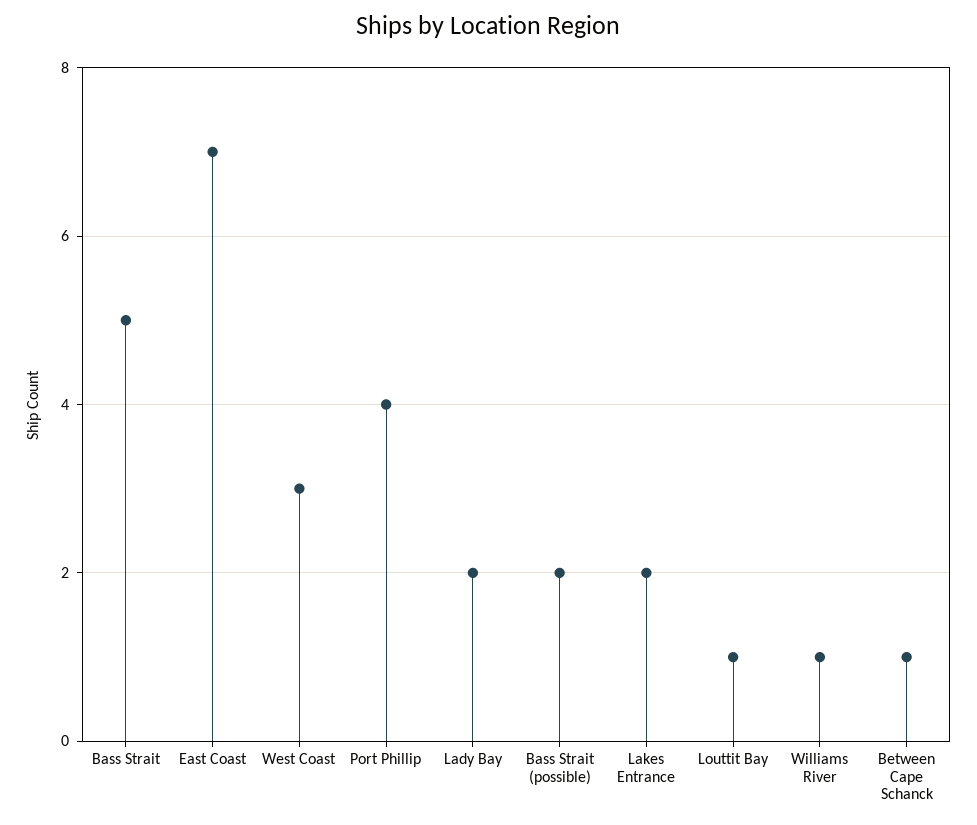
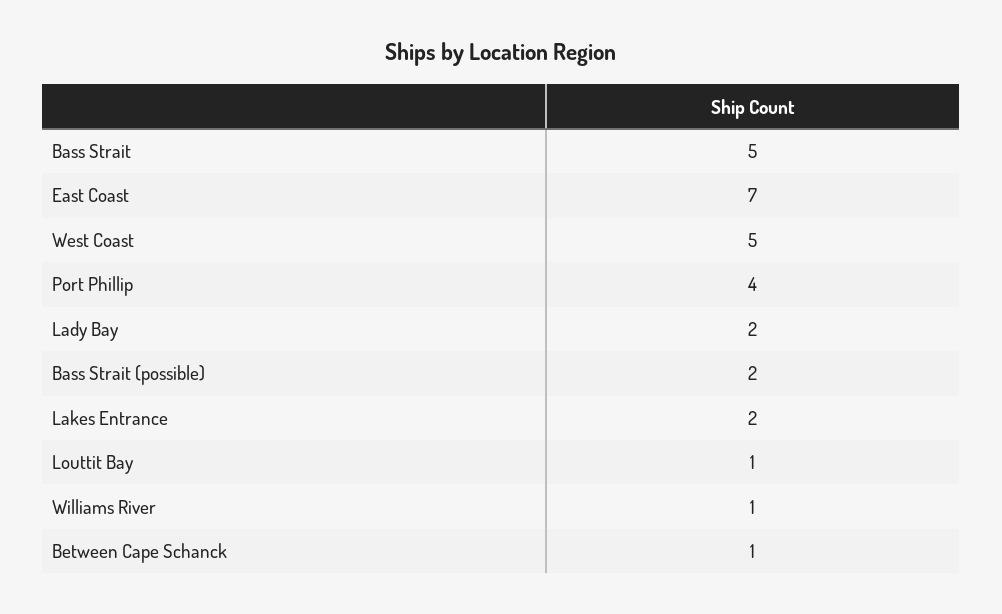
West Coast: 3 -> 5

